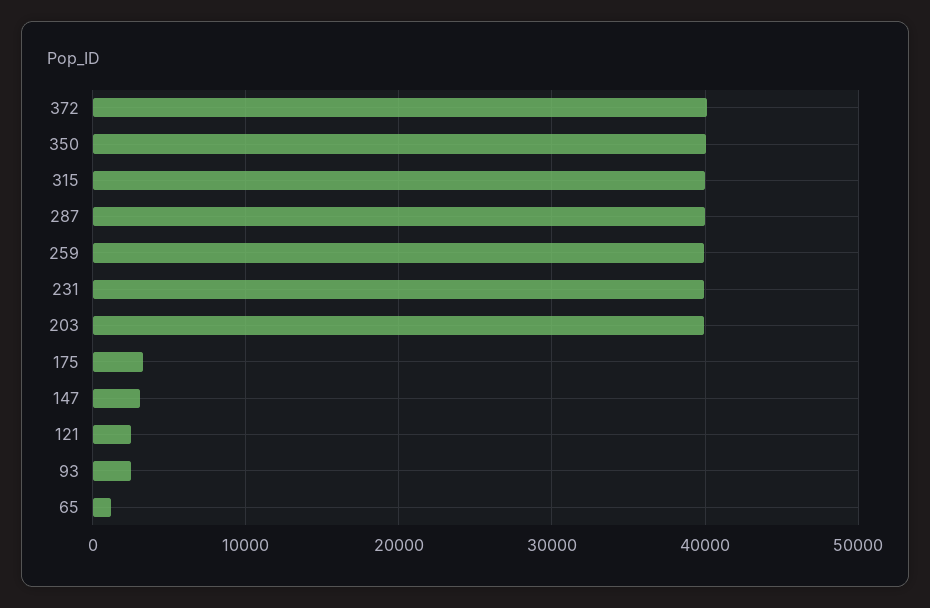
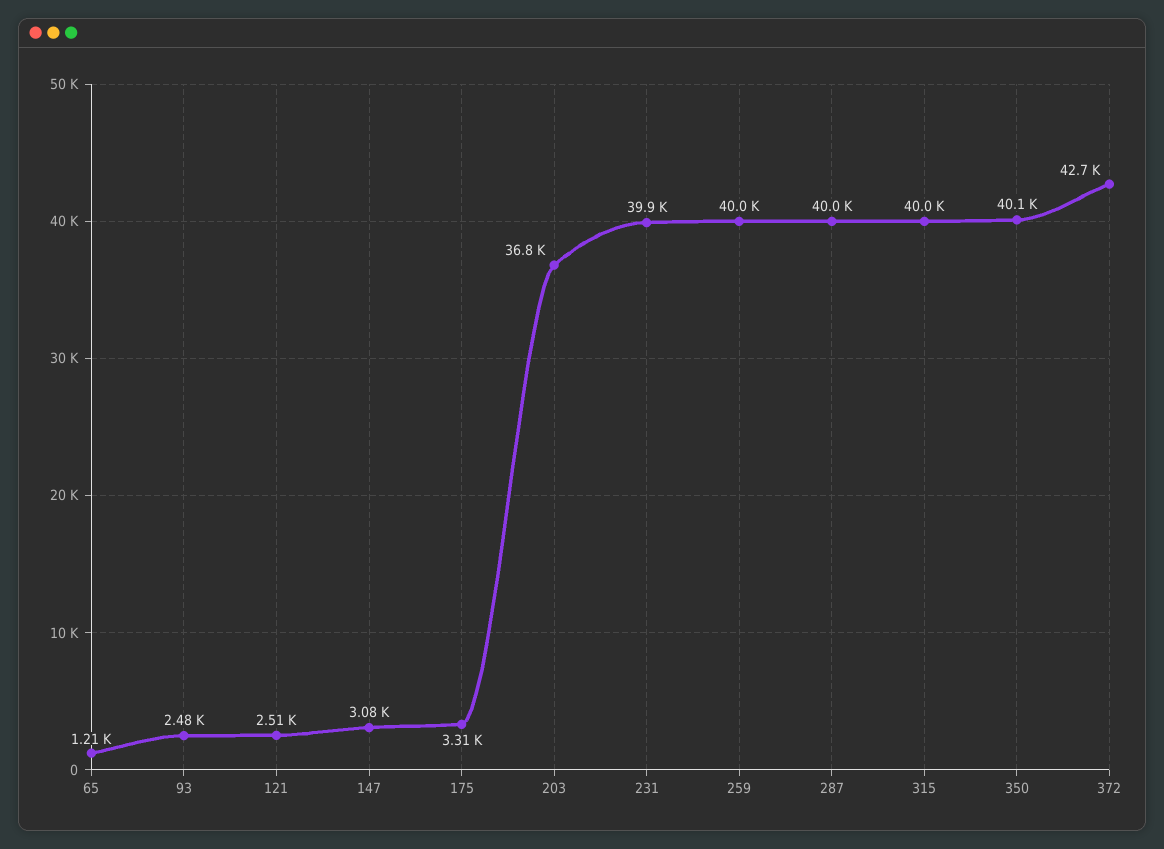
372: 40000 -> 42700
203: 40000 -> 36800

